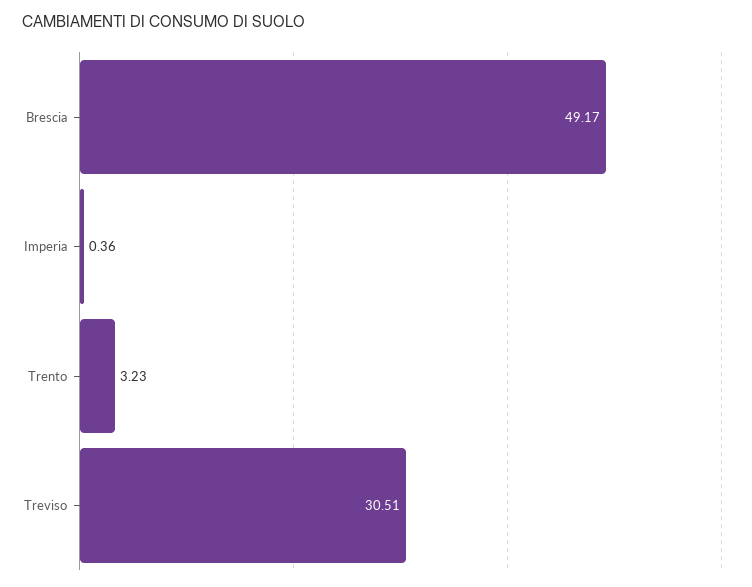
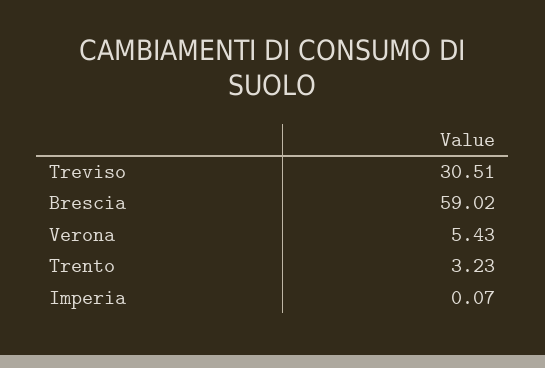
Brescia: 49.17 -> 59.02
Imperia: 0.36 -> 0.07
Verona: none -> 5.43

